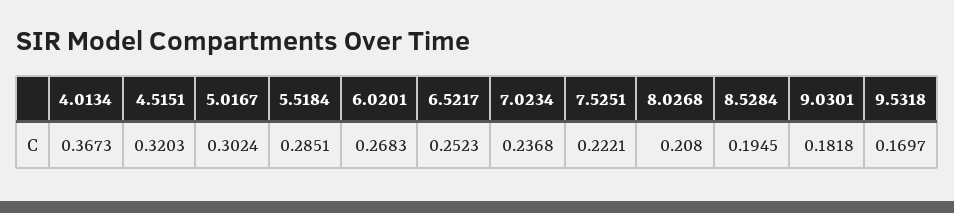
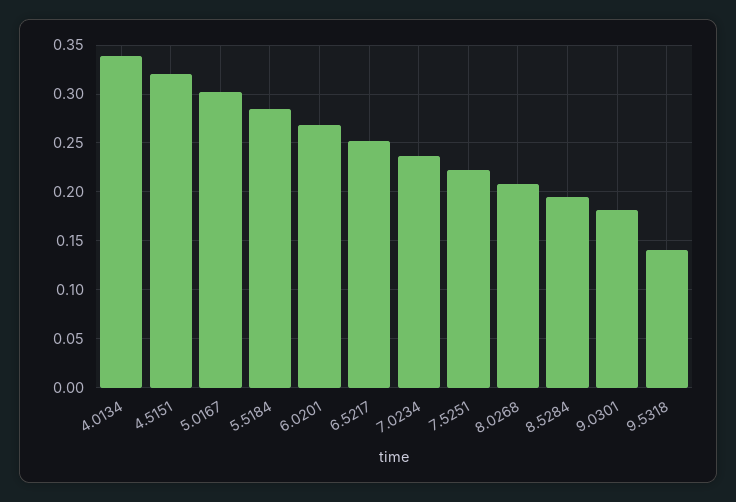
4.0134: 0.3673 -> 0.34
9.5318: 0.1697 -> 0.14

